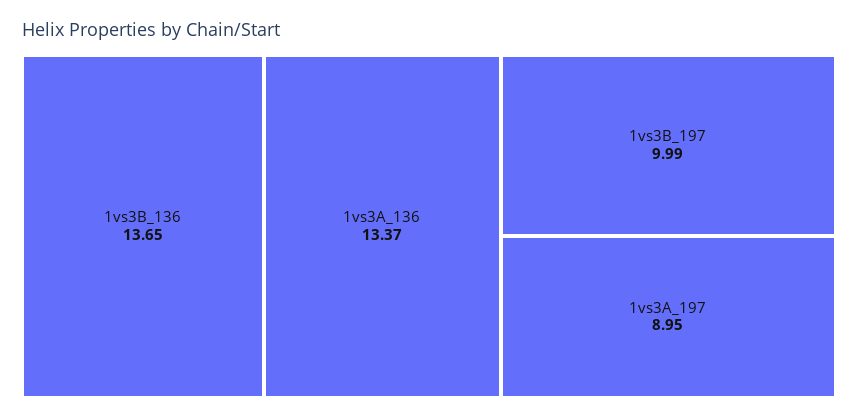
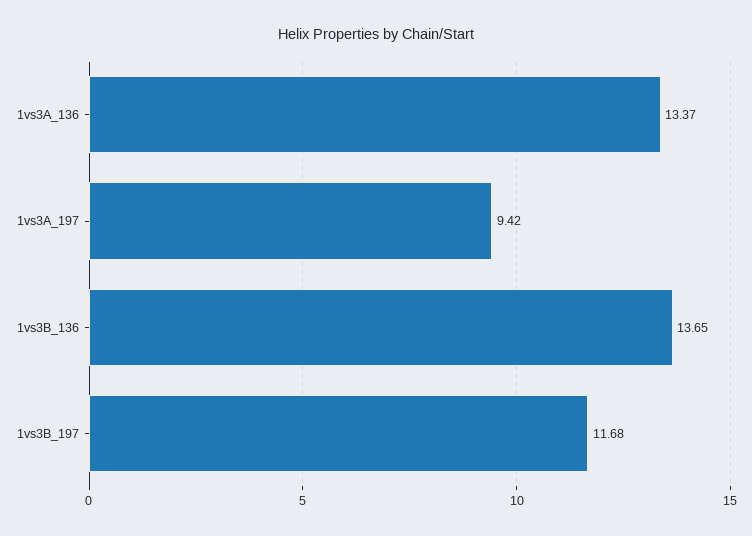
1vs3B_197: 9.99 -> 11.68
1vs3A_197: 8.95 -> 9.42

